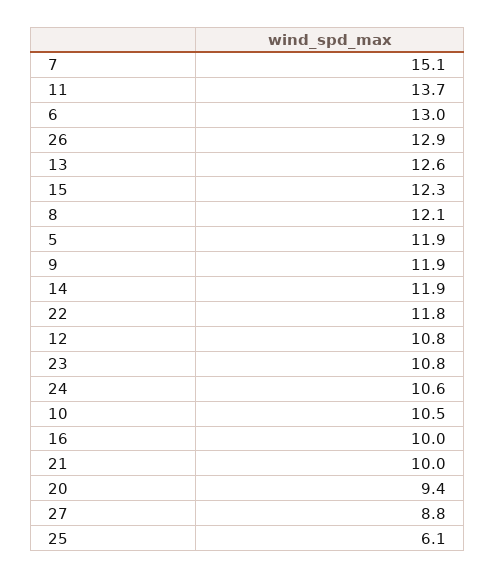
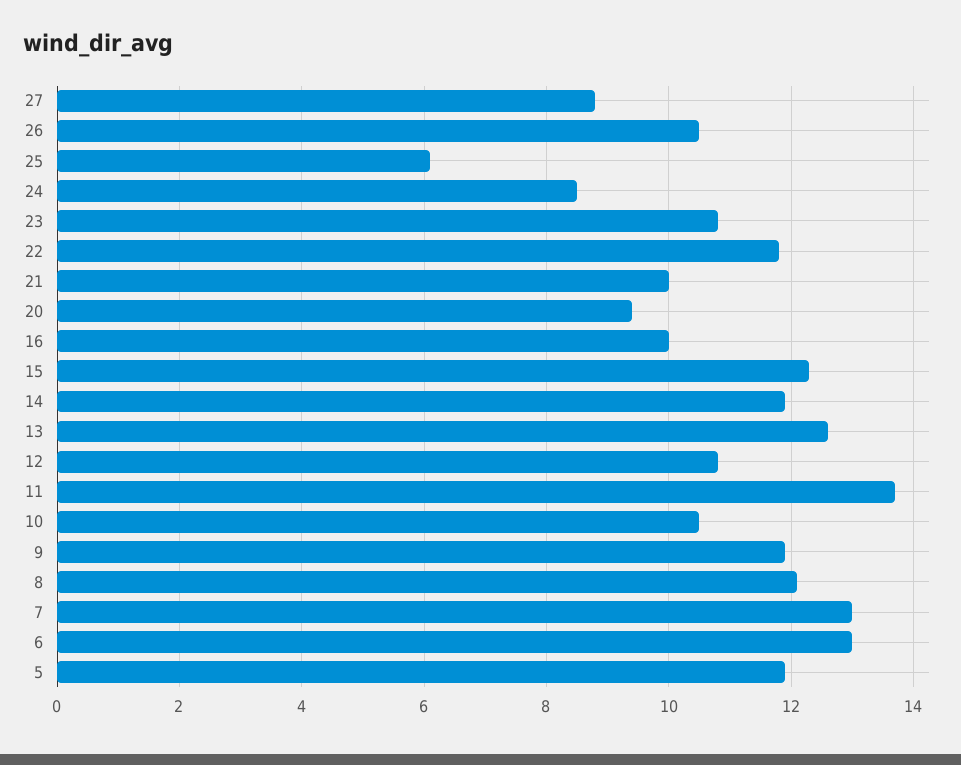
7: 15.1 -> 13
26: 12.9 -> 10.5
24: 10.6 -> 8.5

